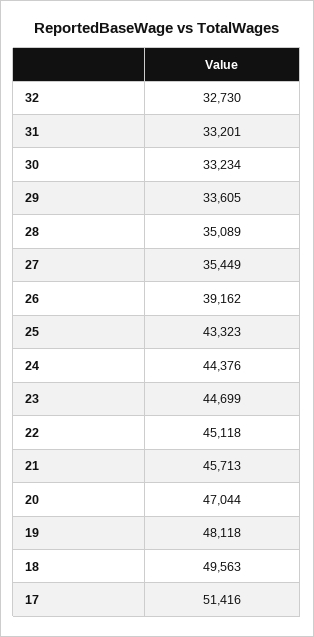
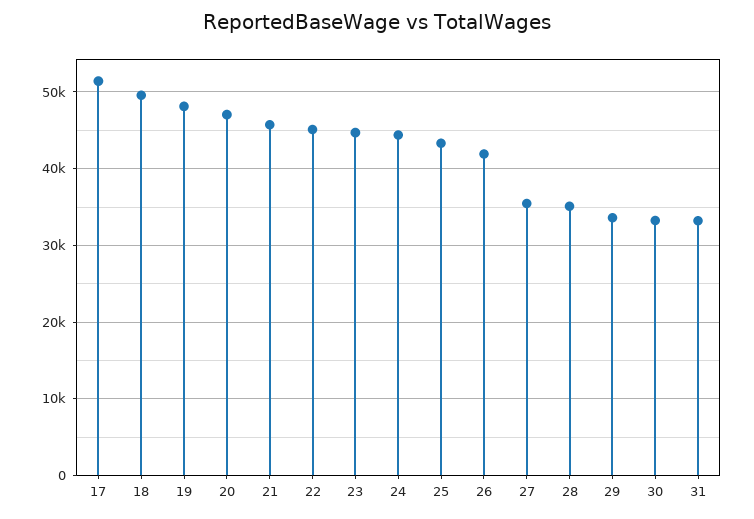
32: 32730 -> none
26: 39162 -> 42000

